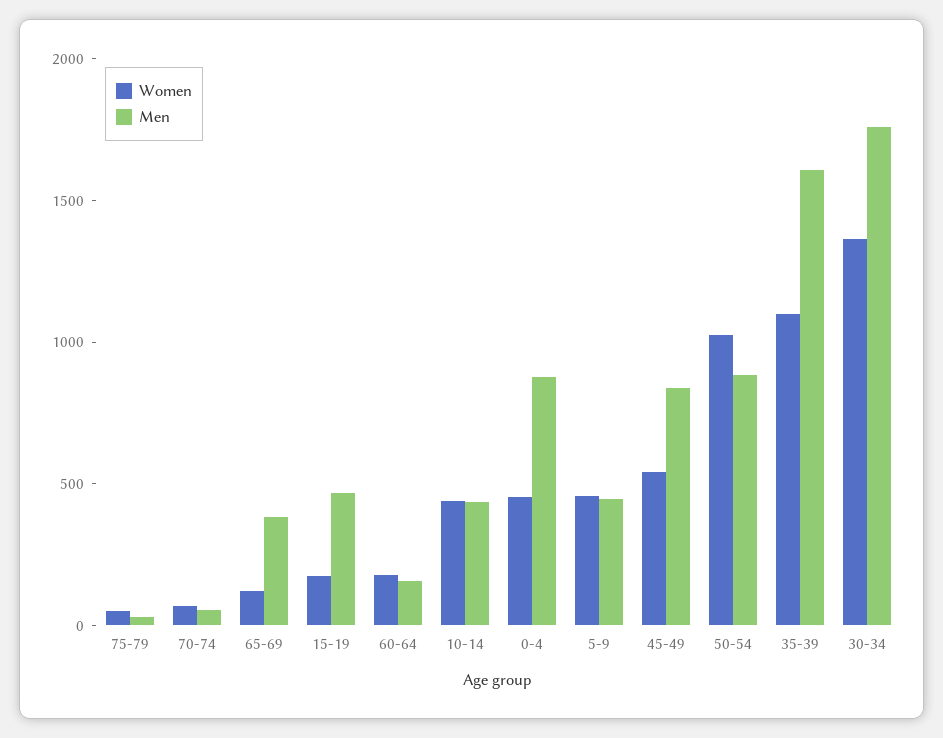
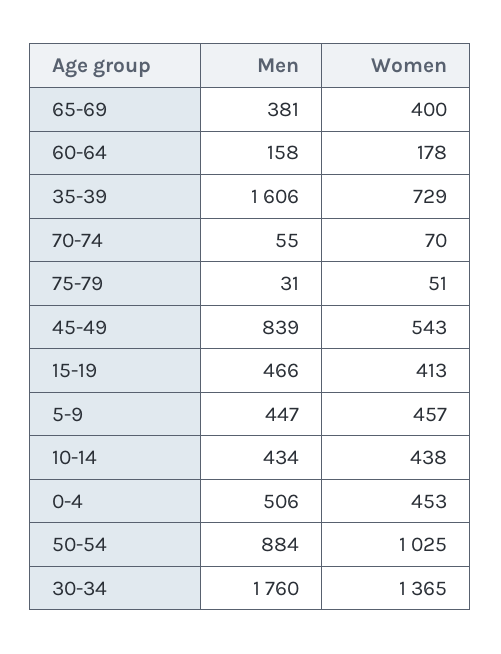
Women, 65-69: 100 -> 400
Women, 15-19: 200 -> 413
Men, 0-4: 900 -> 506
Women, 35-39: 1100 -> 729

